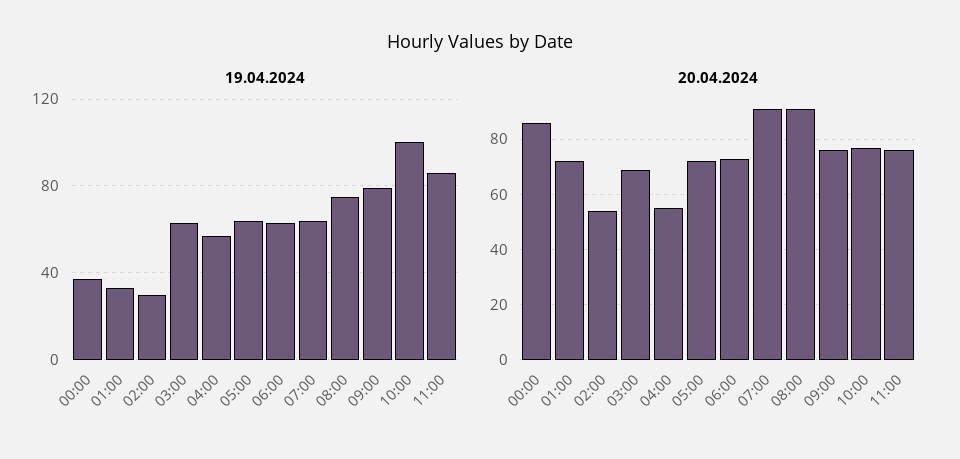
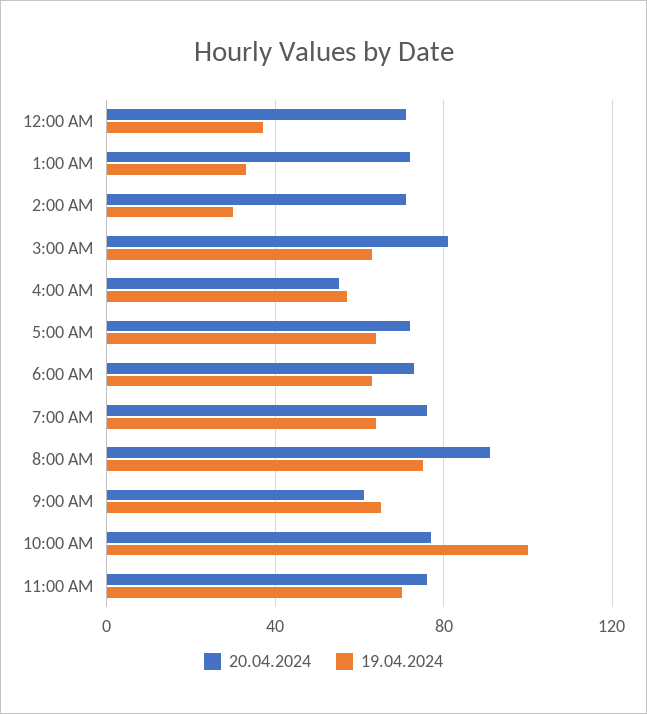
19.04.2024, 09:00: 80 -> 65
19.04.2024, 11:00: 85 -> 70
20.04.2024, 00:00: 85 -> 70
20.04.2024, 02:00: 55 -> 70
20.04.2024, 03:00: 70 -> 80
20.04.2024, 07:00: 90 -> 75
20.04.2024, 09:00: 75 -> 60

